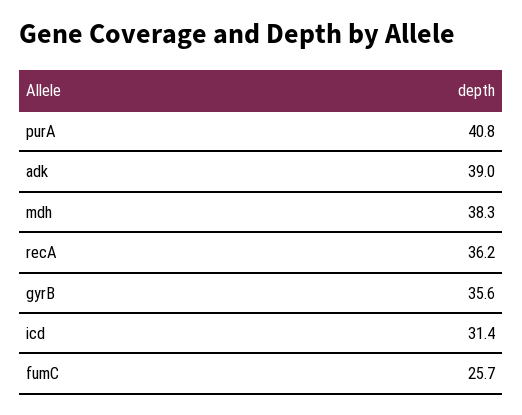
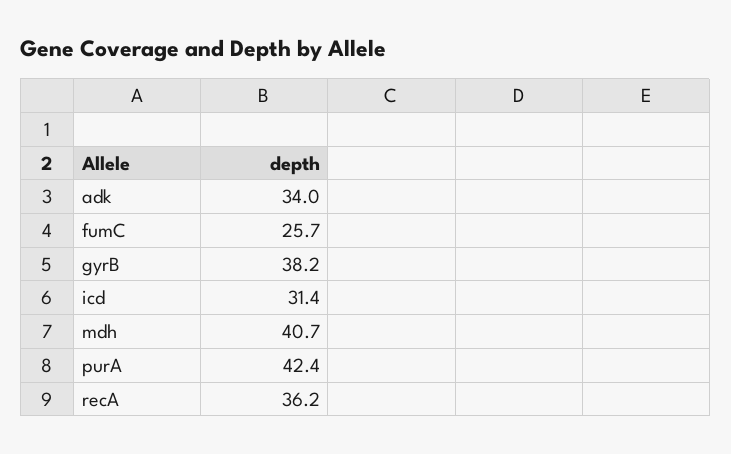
purA: 40.8 -> 42.4
adk: 39 -> 34
mdh: 38.3 -> 40.7
gyrB: 35.6 -> 38.2

